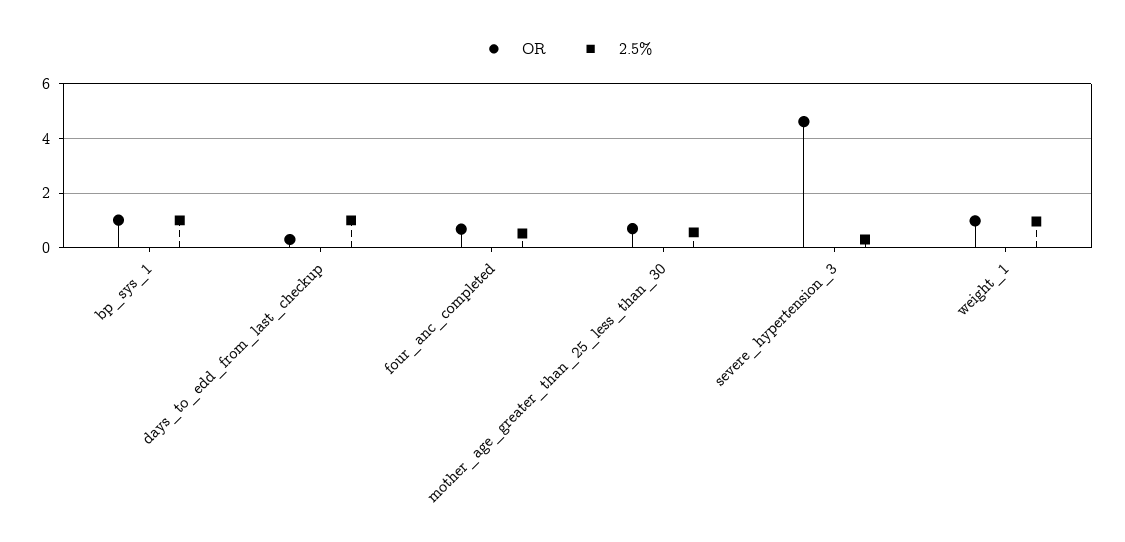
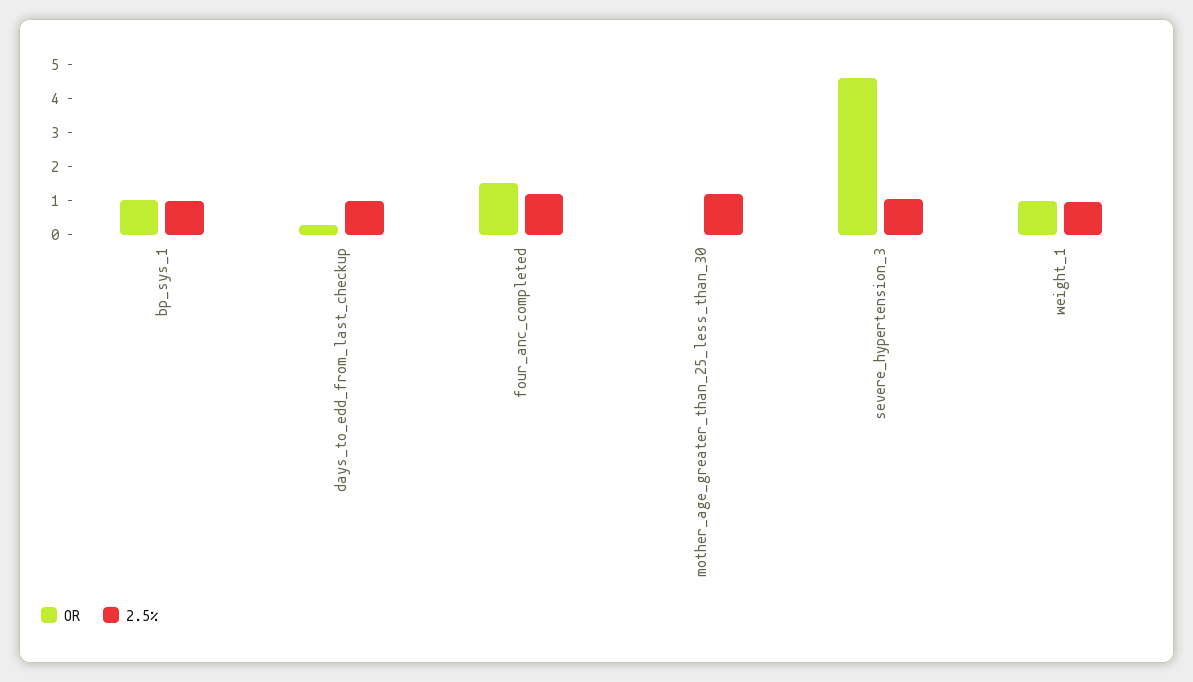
OR, four_anc_completed: 0.75 -> 1.5
2.5%, four_anc_completed: 0.5 -> 1.25
OR, mother_age_greater_than_25_less_than_30: 0.75 -> 0
2.5%, mother_age_greater_than_25_less_than_30: 0.5 -> 1.25
2.5%, severe_hypertension_3: 0.25 -> 1

